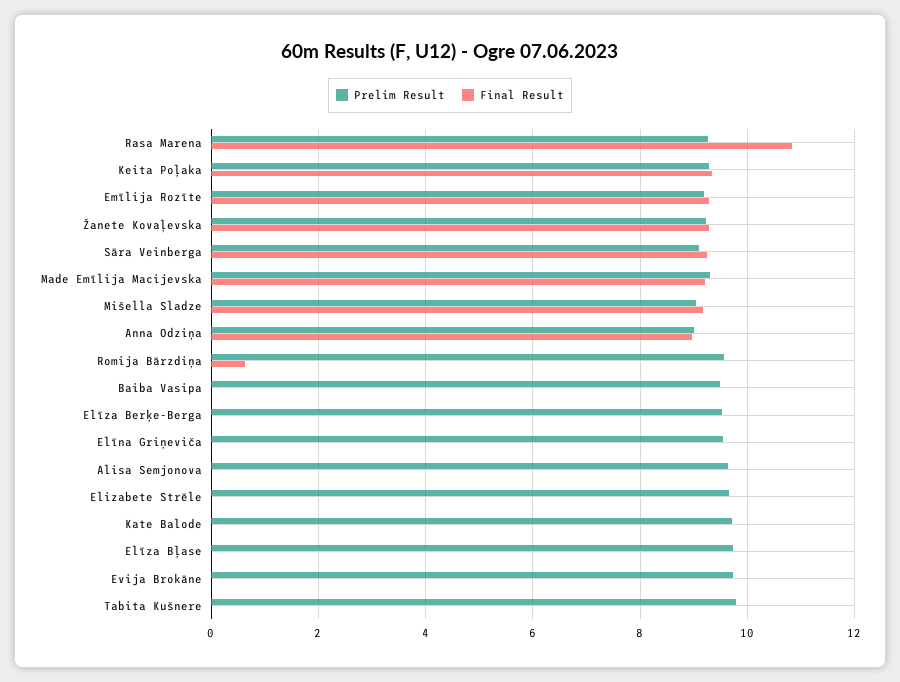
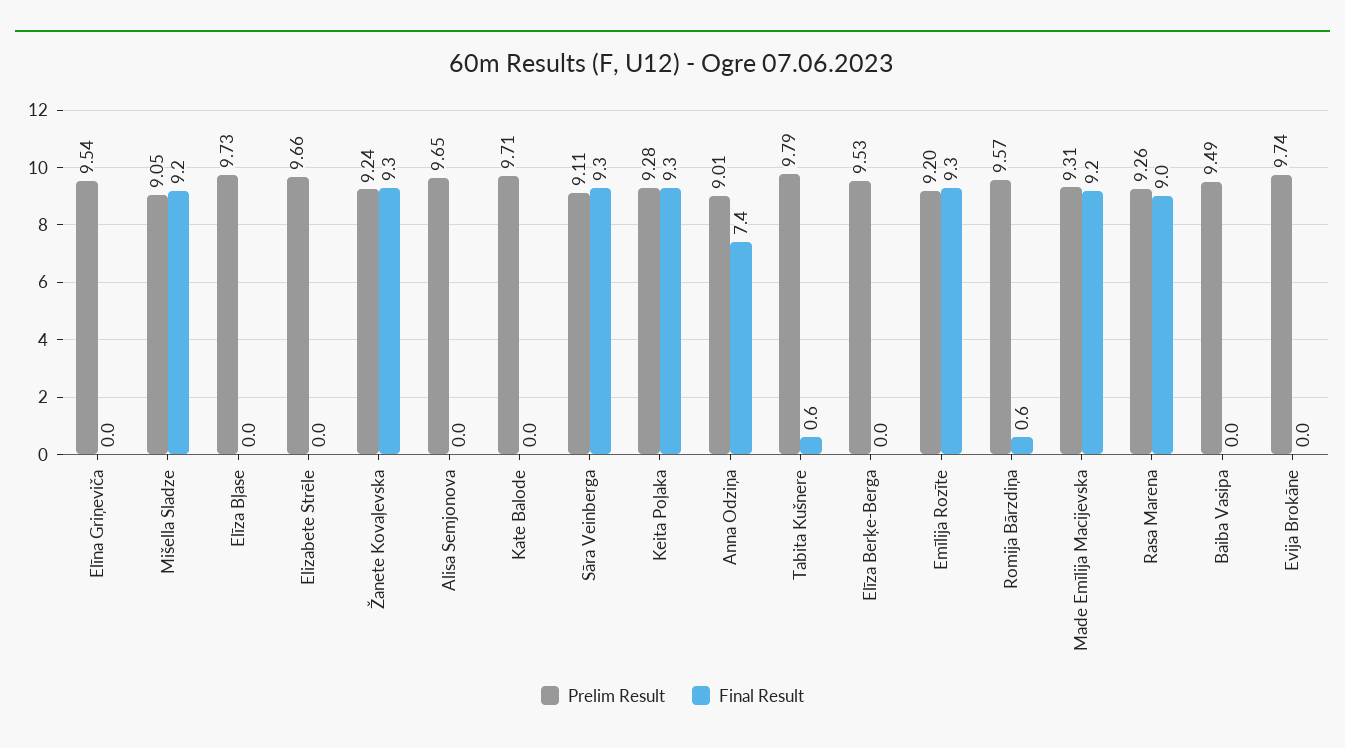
Final Result, Rasa Marena: 10.8 -> 9
Final Result, Anna Odziņa: 9 -> 7.4
Final Result, Tabita Kušnere: 0 -> 0.6

